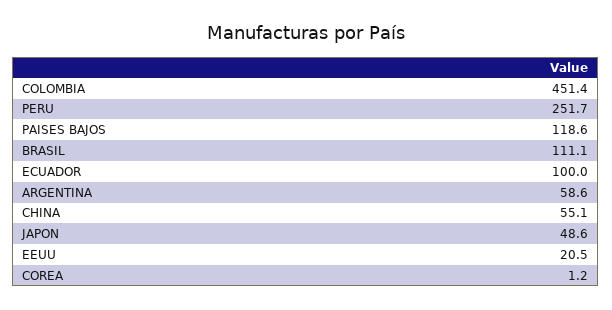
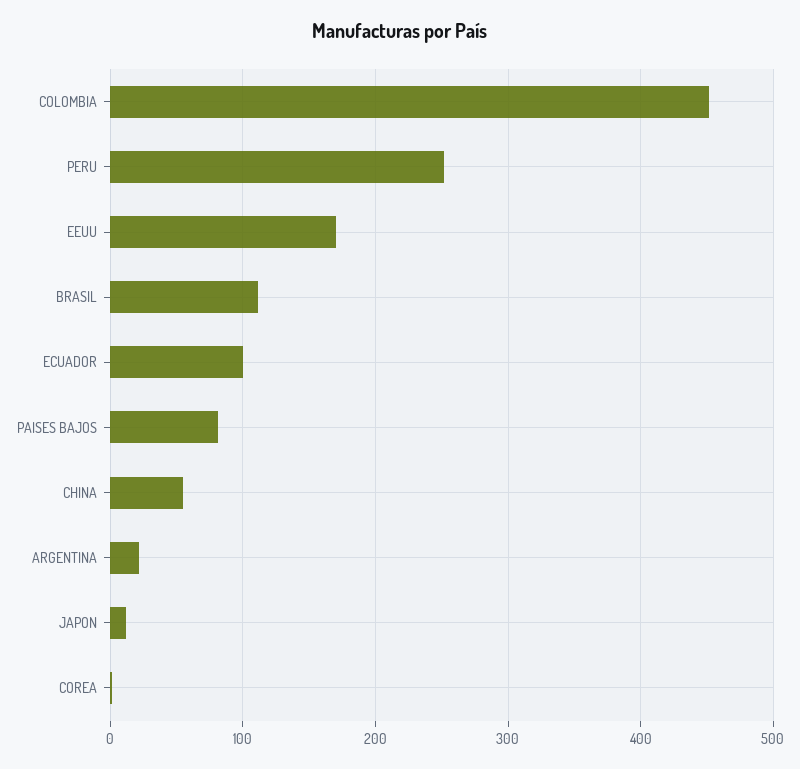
PAISES BAJOS: 118.6 -> 80
ARGENTINA: 58.6 -> 20
JAPON: 48.6 -> 10
EEUU: 20.5 -> 170

